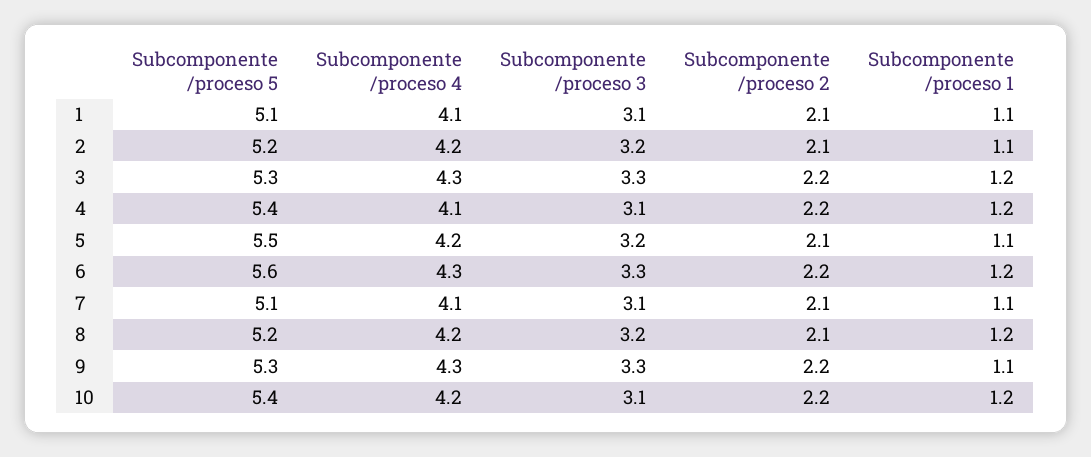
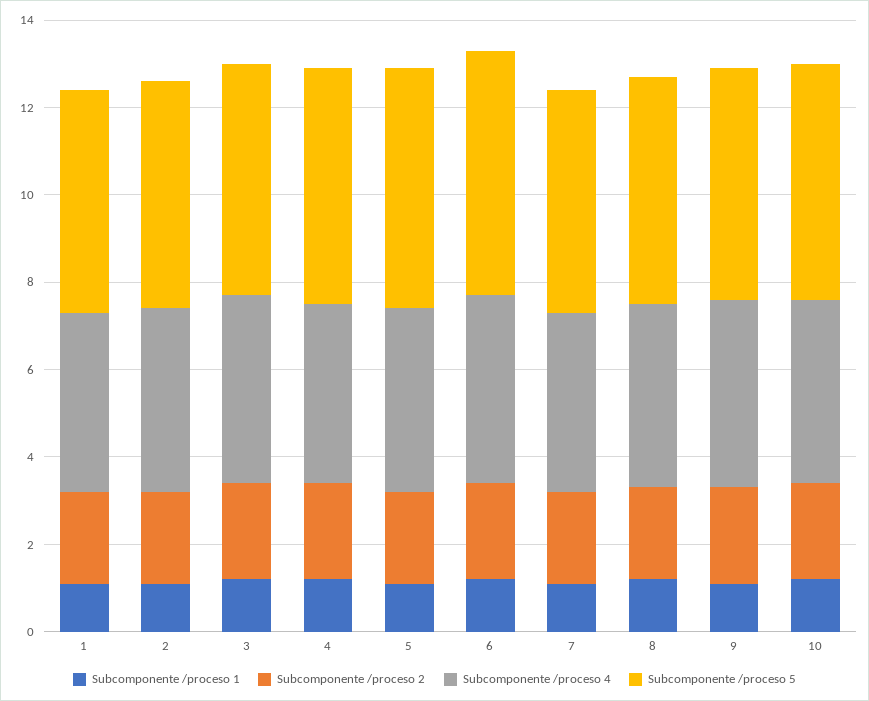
Subcomponente /proceso 3, 1: 3.1 -> none
Subcomponente /proceso 3, 2: 3.2 -> none
Subcomponente /proceso 3, 3: 3.3 -> none
Subcomponente /proceso 3, 4: 3.1 -> none
Subcomponente /proceso 3, 5: 3.2 -> none
Subcomponente /proceso 3, 6: 3.3 -> none
Subcomponente /proceso 3, 7: 3.1 -> none
Subcomponente /proceso 3, 8: 3.2 -> none
Subcomponente /proceso 3, 9: 3.3 -> none
Subcomponente /proceso 3, 10: 3.1 -> none

